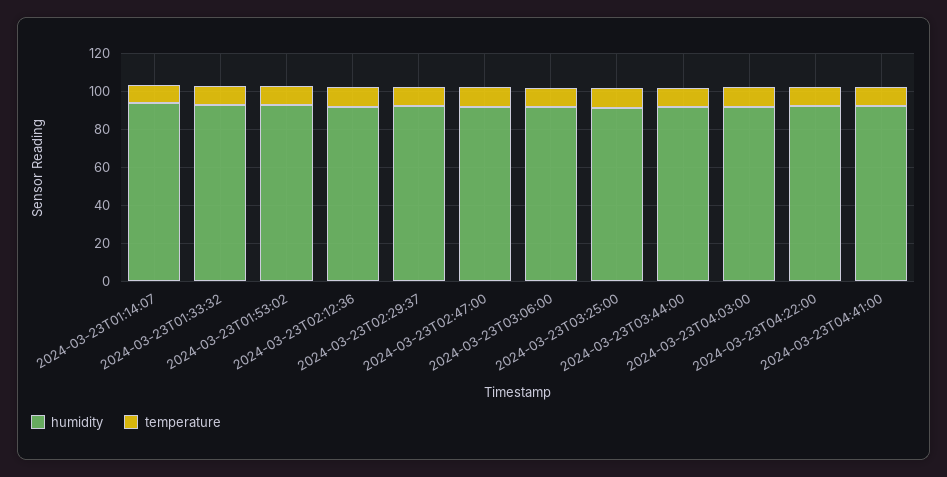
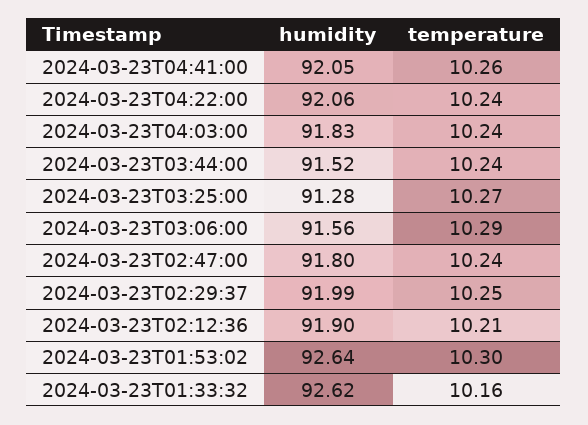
humidity, 2024-03-23T01:14:07: 95 -> none
temperature, 2024-03-23T01:14:07: 10 -> none

